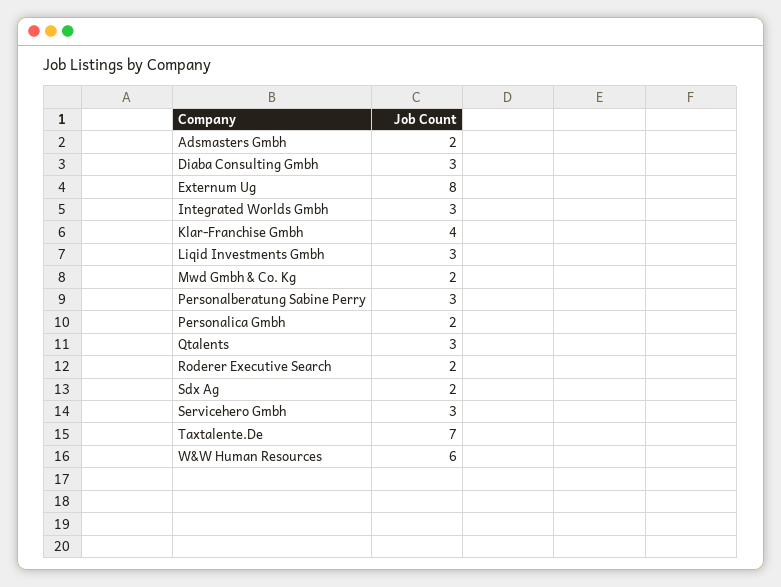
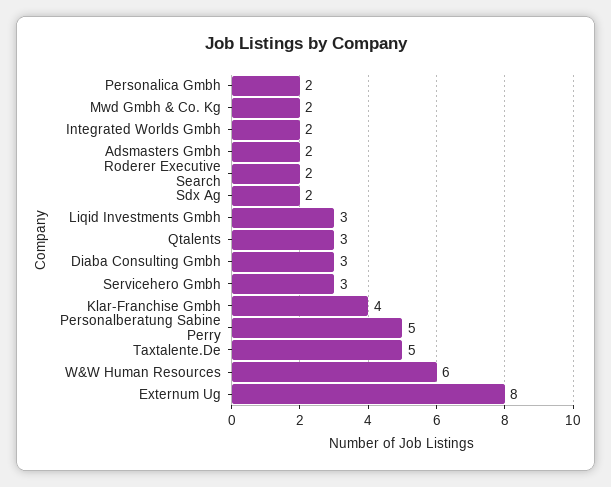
Integrated Worlds Gmbh: 3 -> 2
Personalberatung Sabine Perry: 3 -> 5
Taxtalente.De: 7 -> 5

